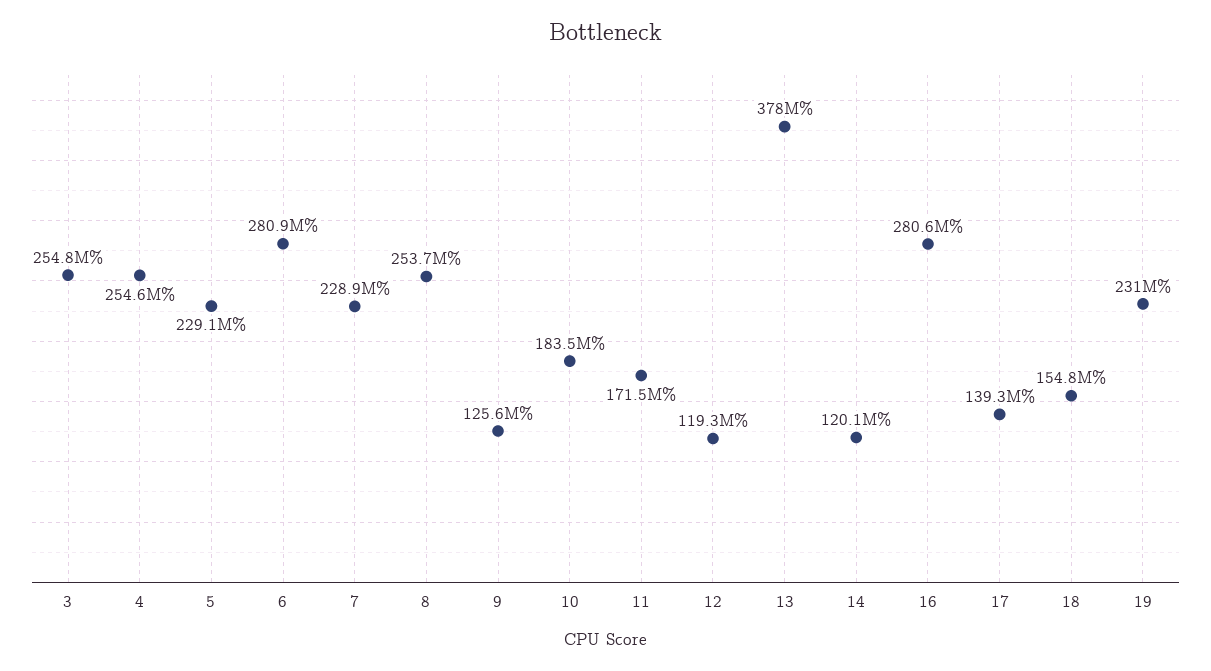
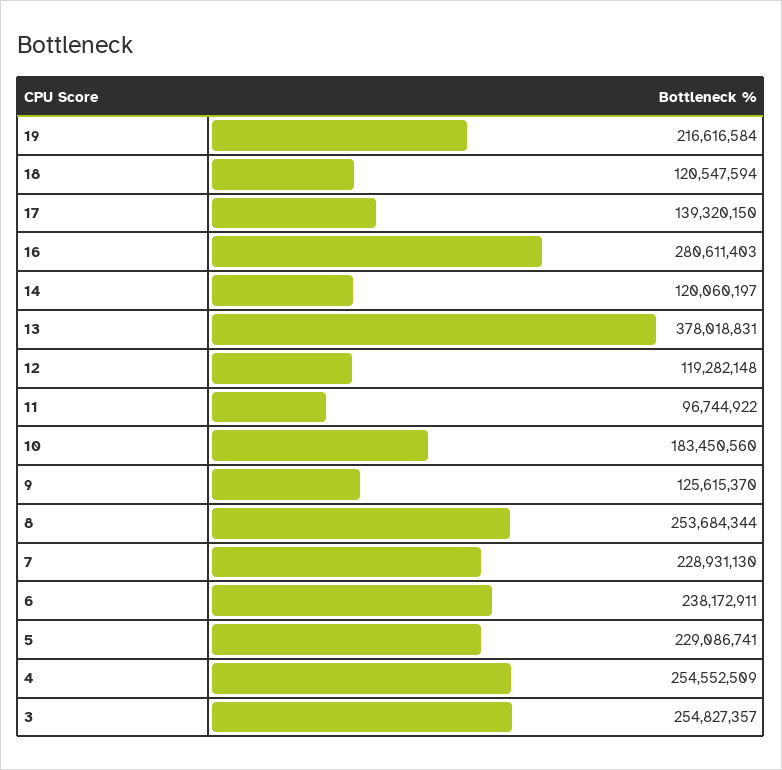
6: 280900000 -> 238172911
11: 171500000 -> 96744922
18: 154800000 -> 120547594
19: 231000000 -> 216616584

